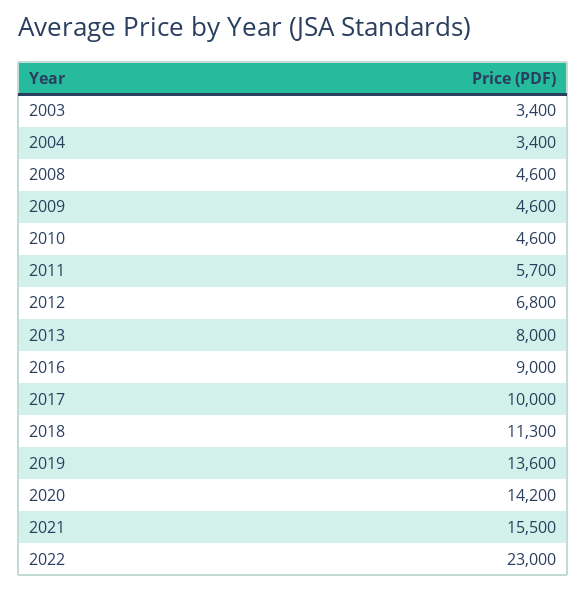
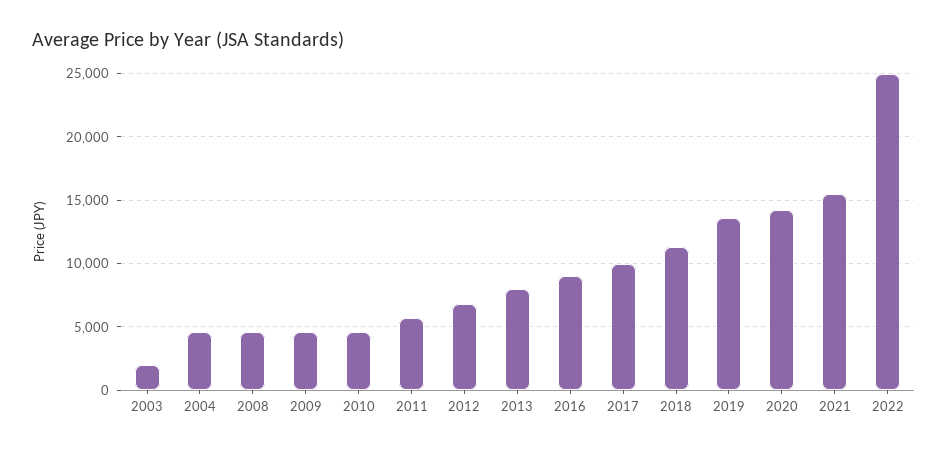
2003: 3400 -> 2000
2004: 3400 -> 4500
2022: 23000 -> 25000

